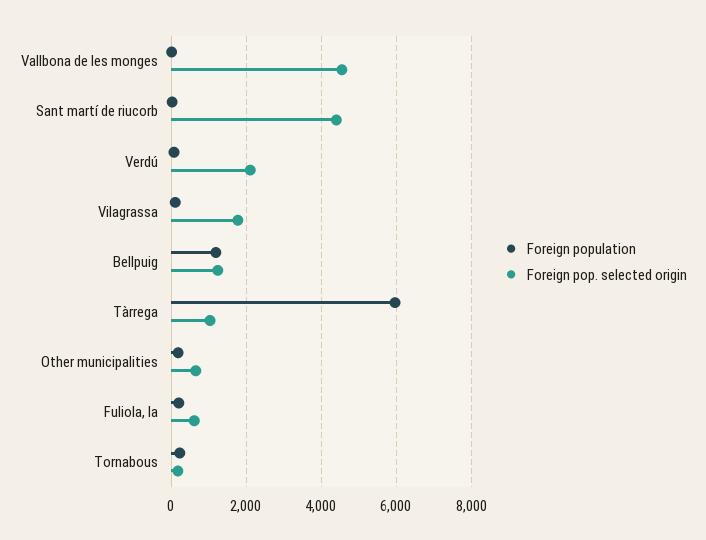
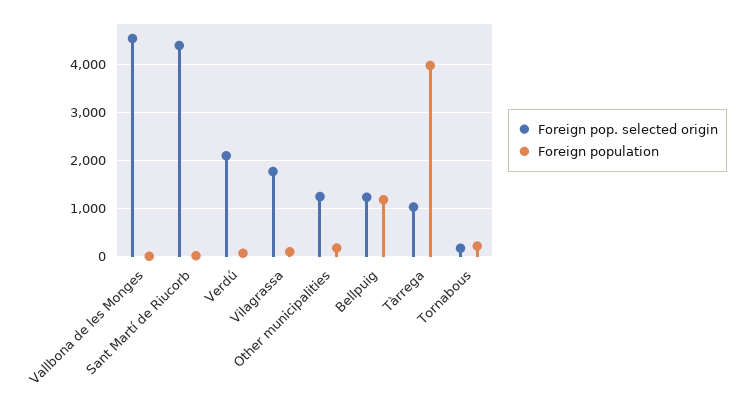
Foreign population, Tàrrega: 6000 -> 4000
Foreign pop. selected origin, Other municipalities: 600 -> 1200
Foreign population, Fuliola, la: 200 -> none
Foreign pop. selected origin, Fuliola, la: 600 -> none

